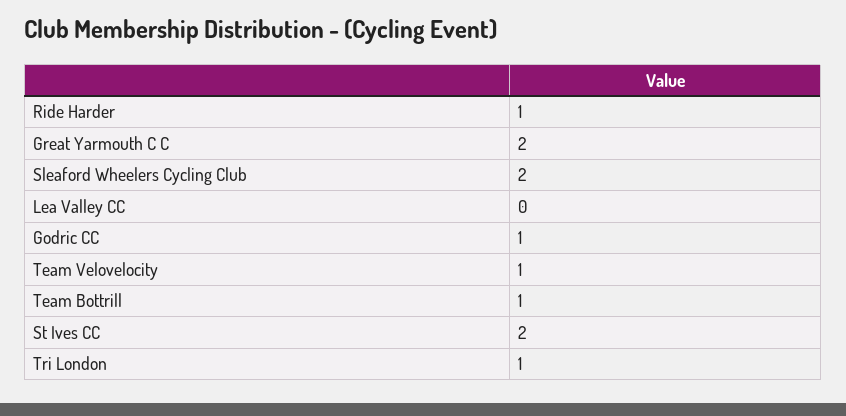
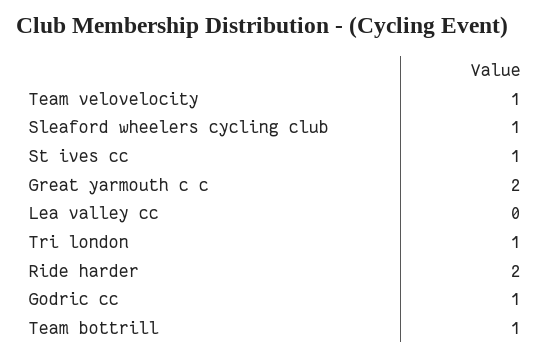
Ride Harder: 1 -> 2
Sleaford Wheelers Cycling Club: 2 -> 1
St Ives CC: 2 -> 1

